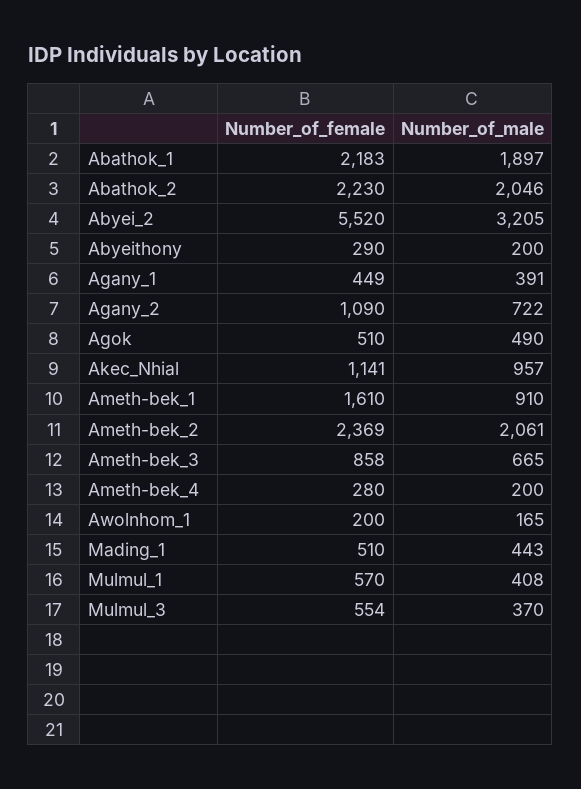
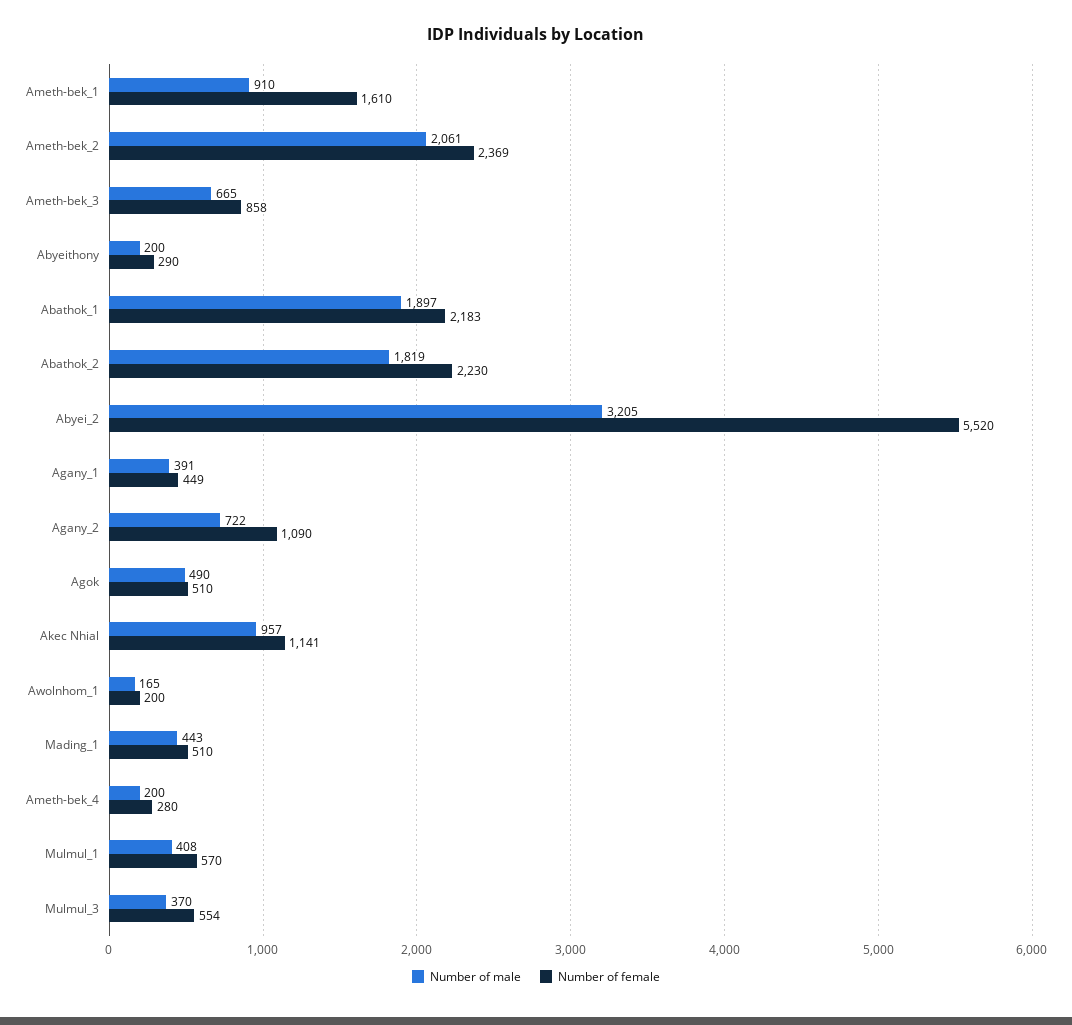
Number_of_male, Abathok_2: 2046 -> 1819

